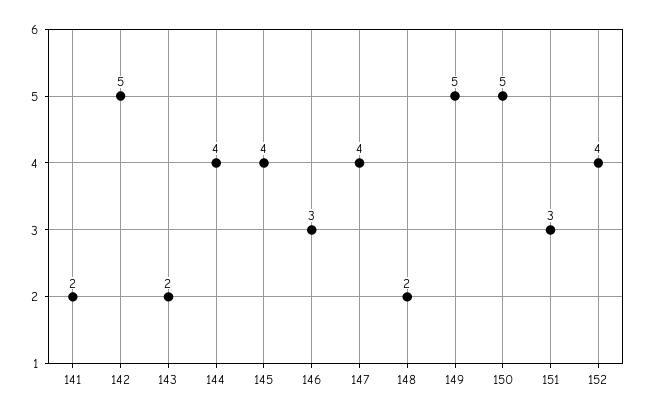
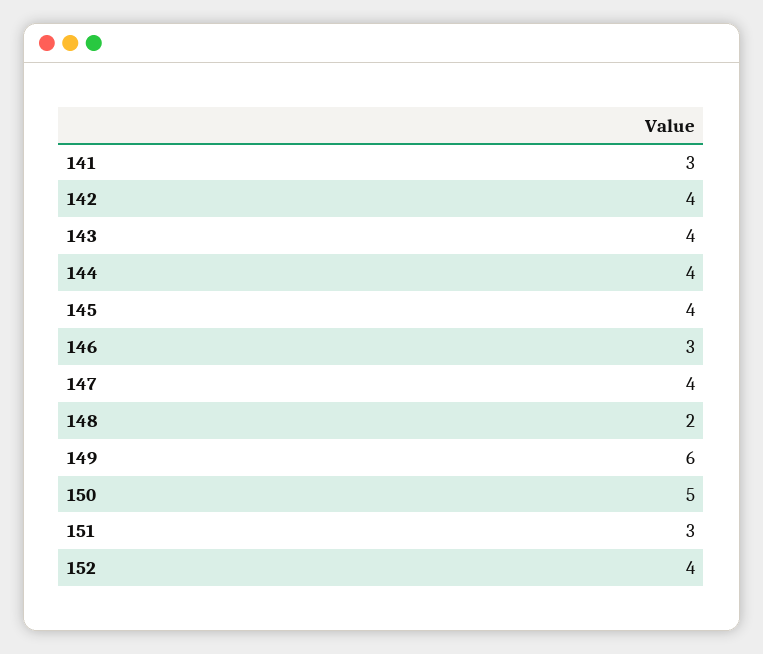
141: 2 -> 3
142: 5 -> 4
143: 2 -> 4
149: 5 -> 6

